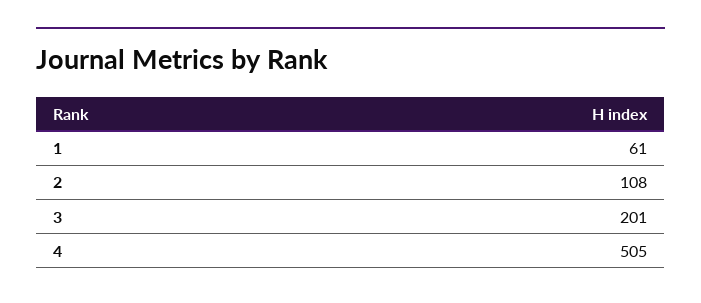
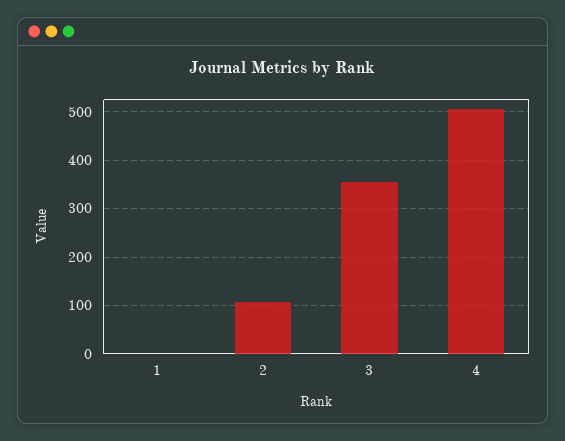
1: 61 -> 0
3: 201 -> 360

